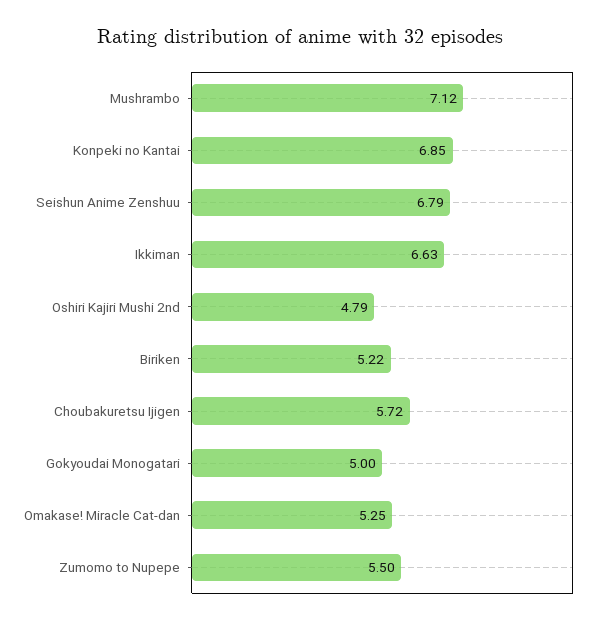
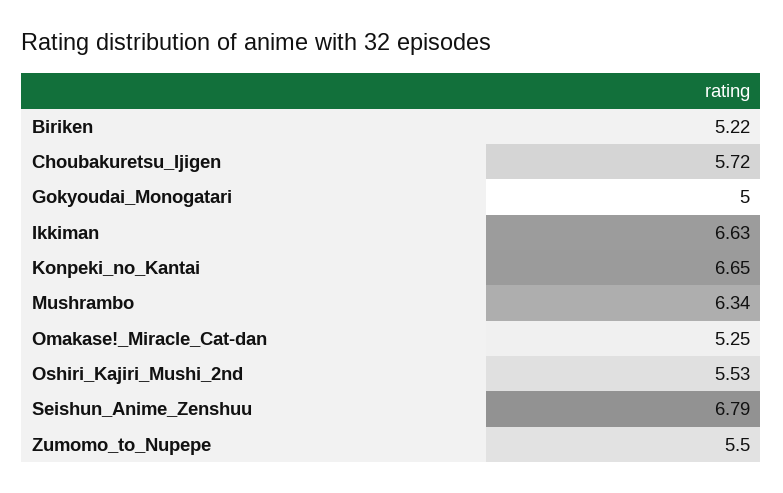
Mushrambo: 7.12 -> 6.34
Konpeki no Kantai: 6.85 -> 6.65
Oshiri Kajiri Mushi 2nd: 4.79 -> 5.53

